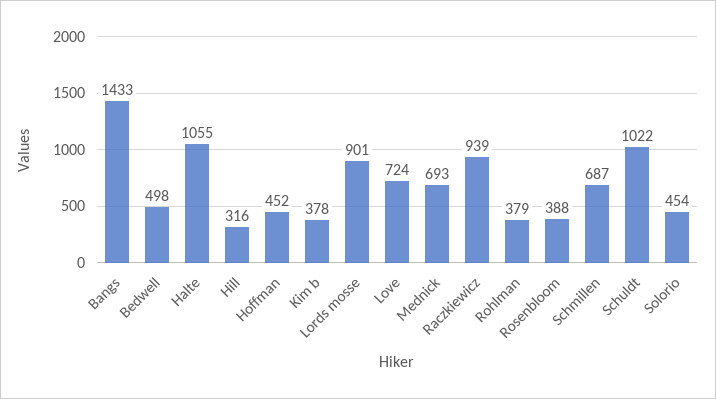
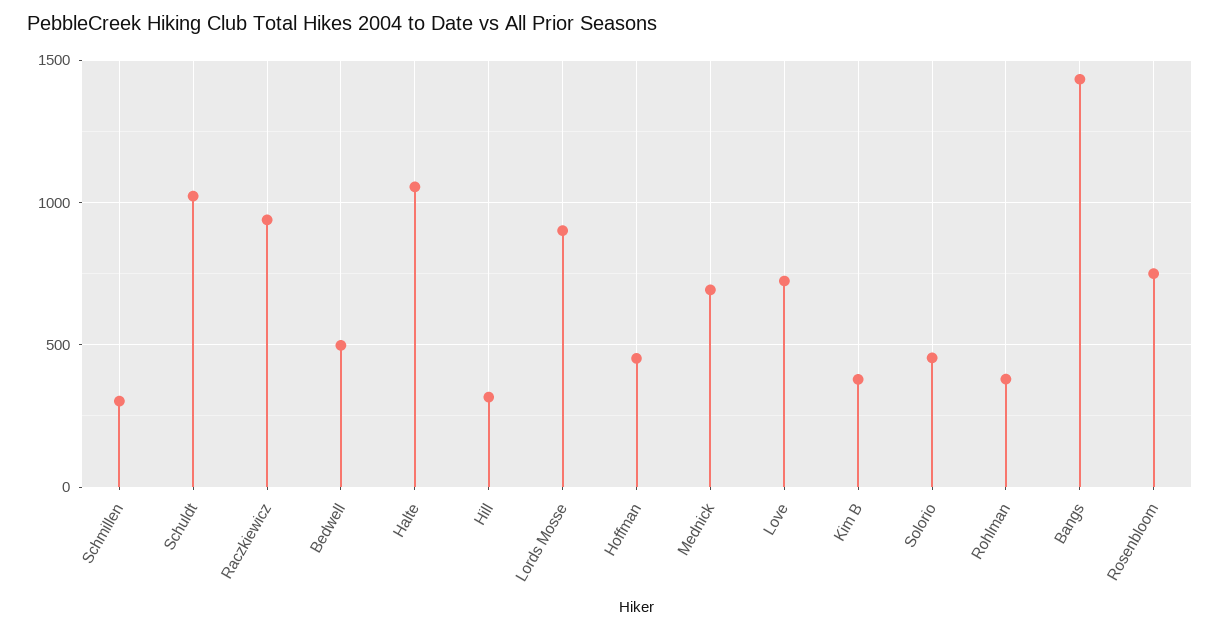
Rosenbloom: 388 -> 750
Schmillen: 687 -> 300

